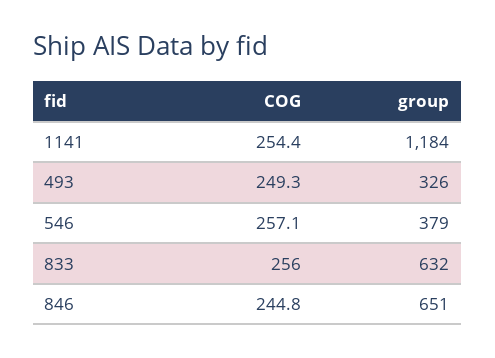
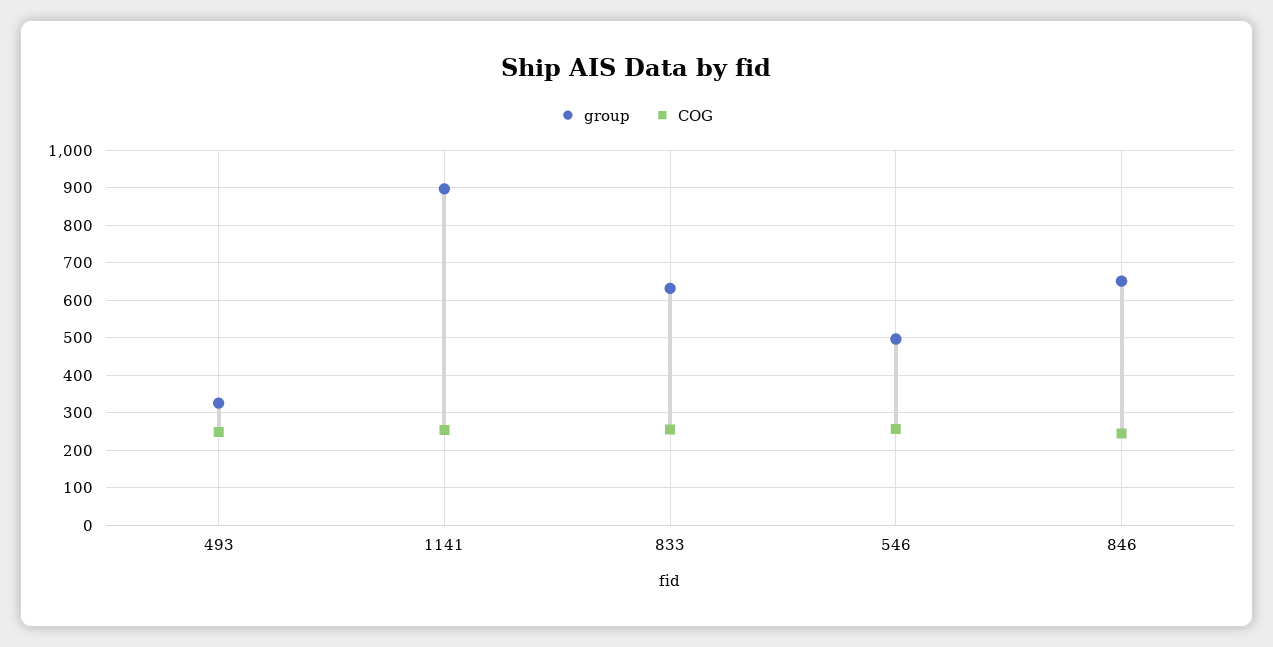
group, 1141: 1184 -> 900
group, 546: 379 -> 500

